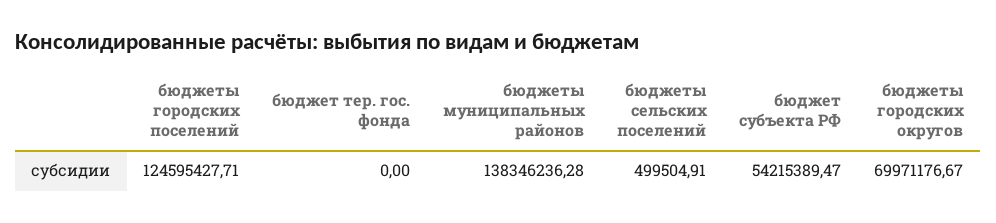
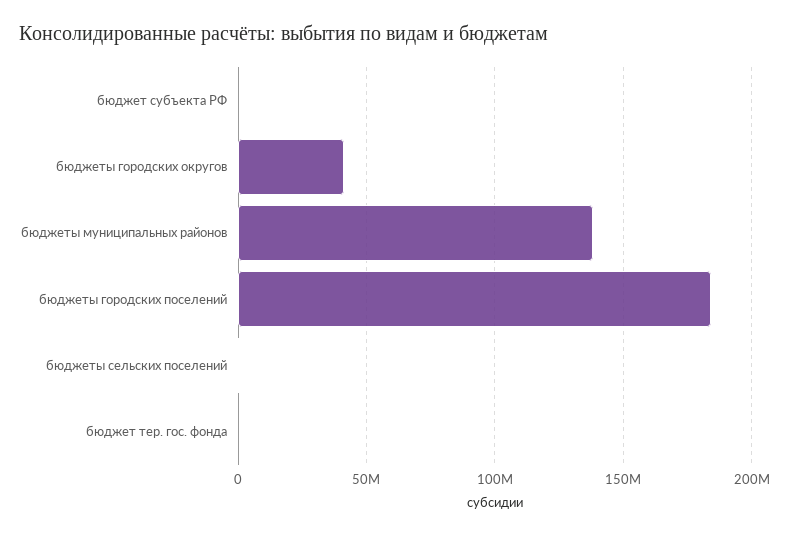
бюджеты городских поселений: 124595427.71 -> 185000000
бюджет субъекта РФ: 54215389.47 -> 0
бюджеты городских округов: 69971176.67 -> 40000000

